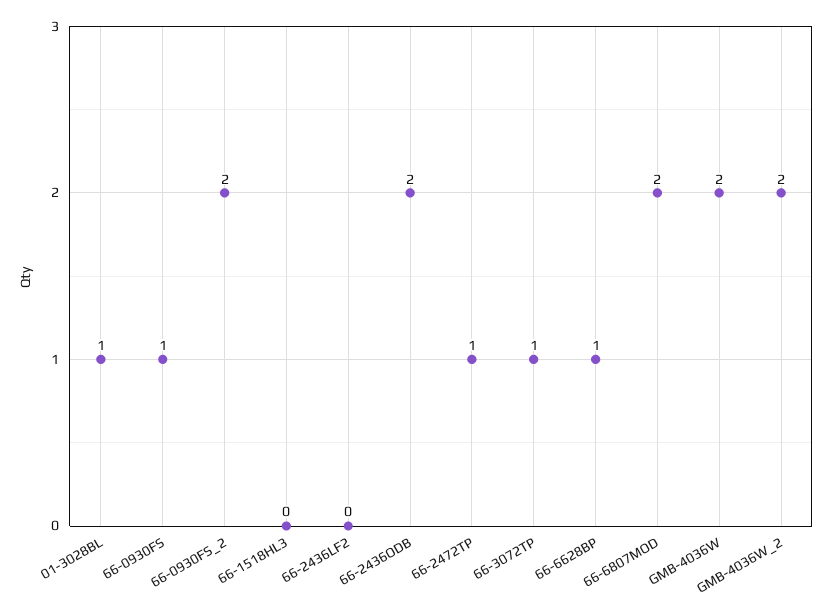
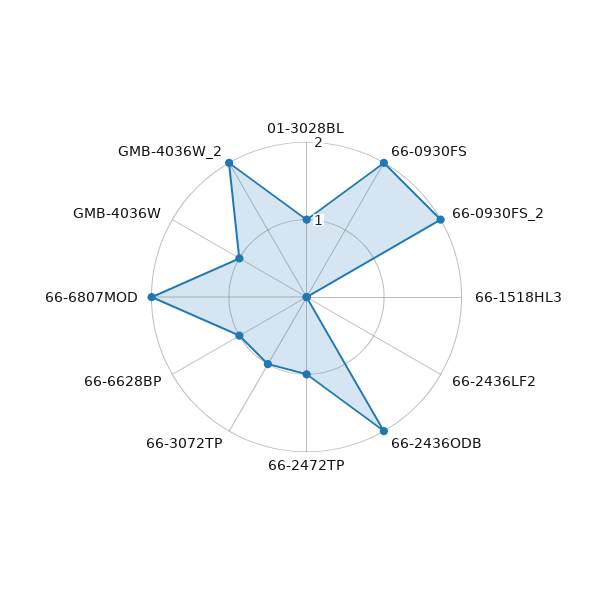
66-0930FS: 1 -> 2
GMB-4036W: 2 -> 1

